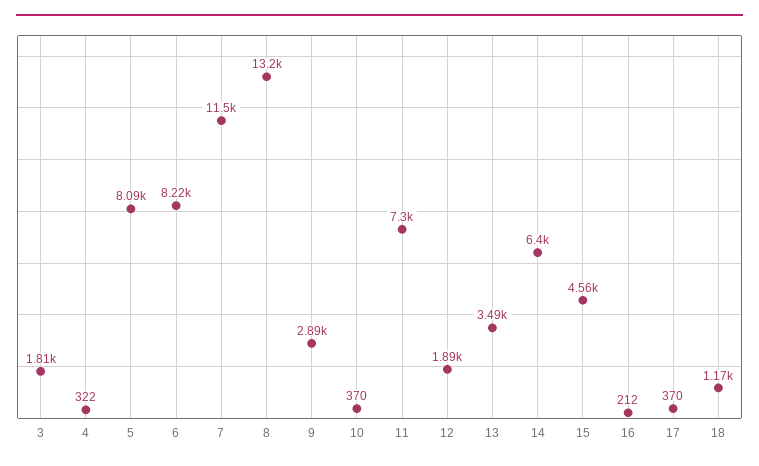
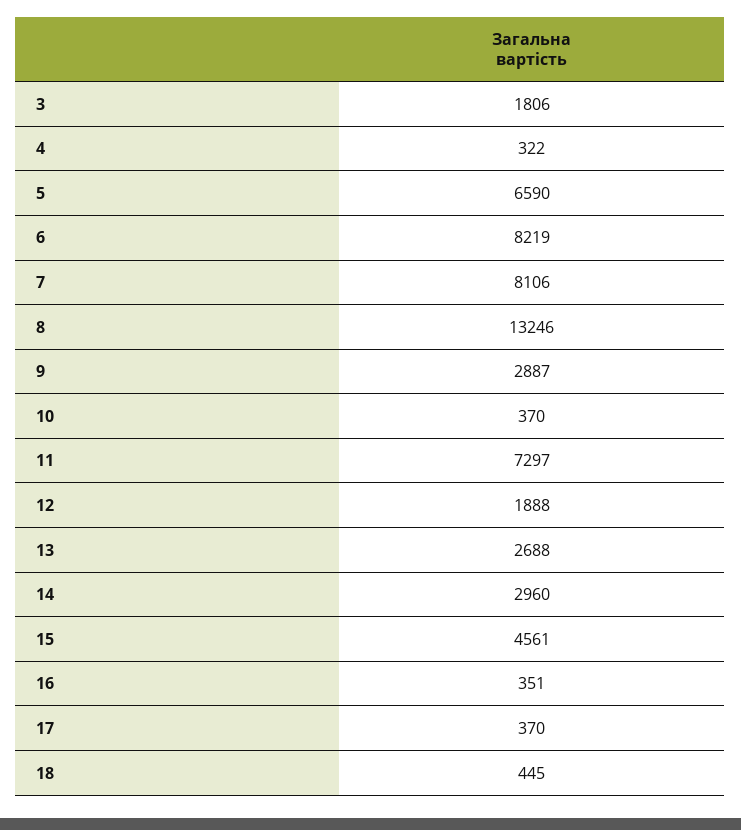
5: 8090 -> 6590
7: 11500 -> 8106
13: 3490 -> 2688
14: 6400 -> 2960
16: 212 -> 351
18: 1170 -> 445

